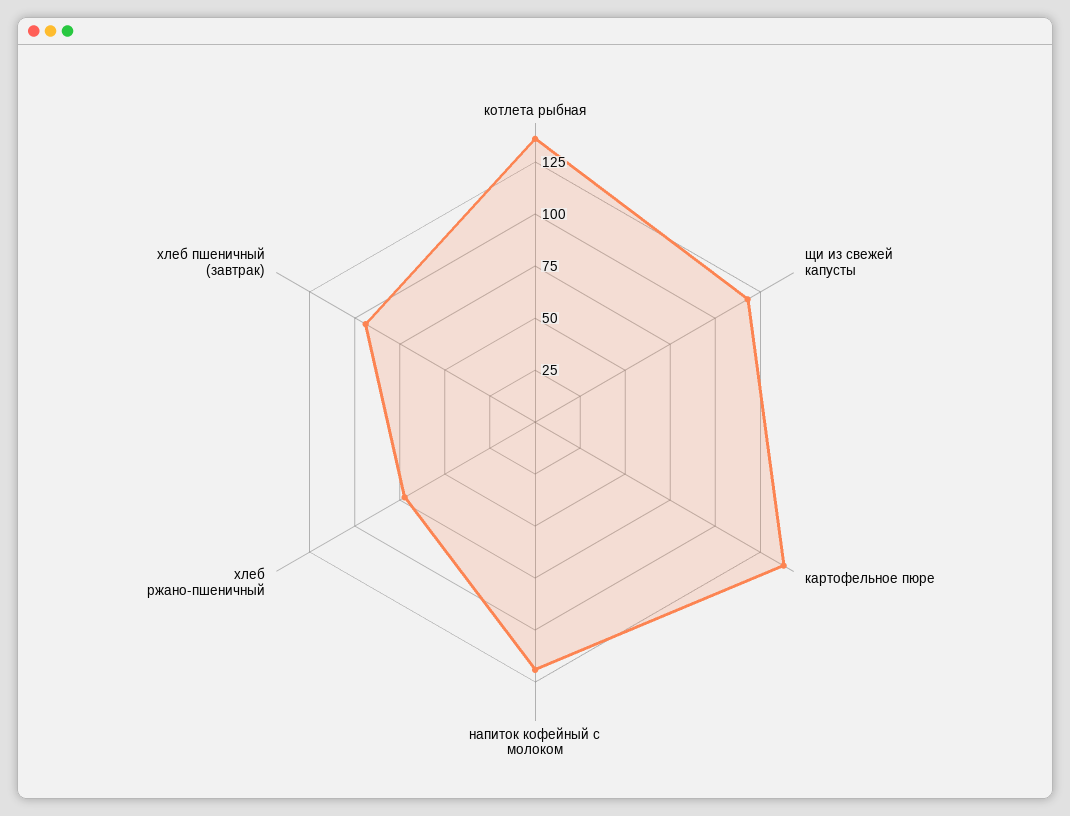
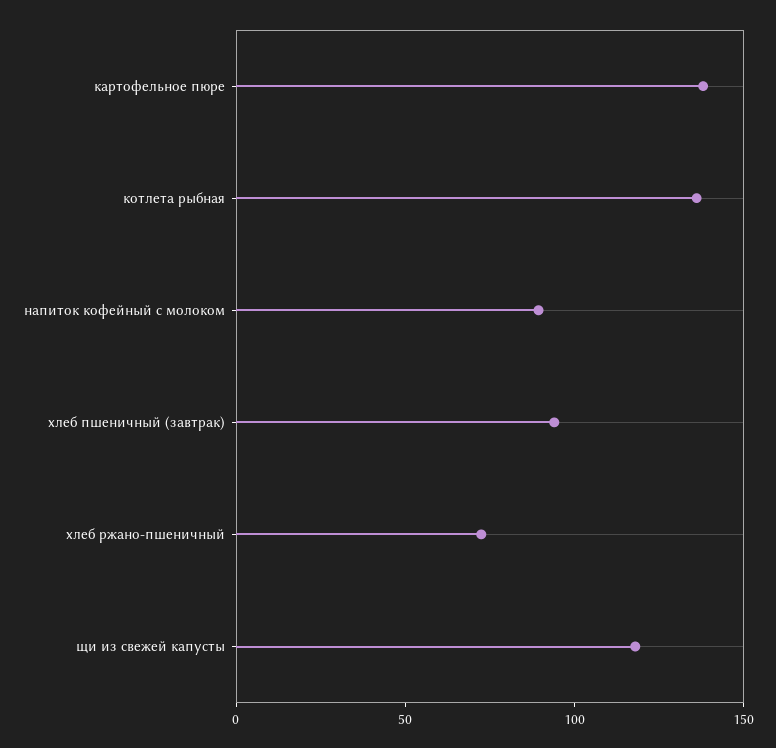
напиток кофейный с молоком: 120 -> 90

